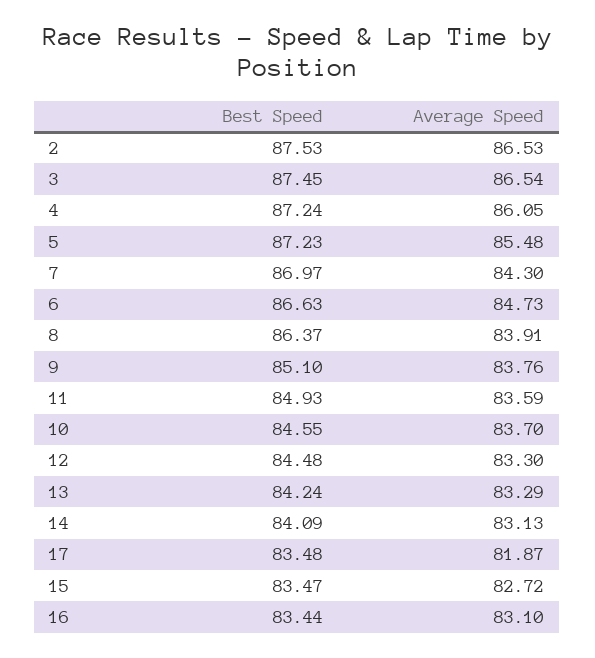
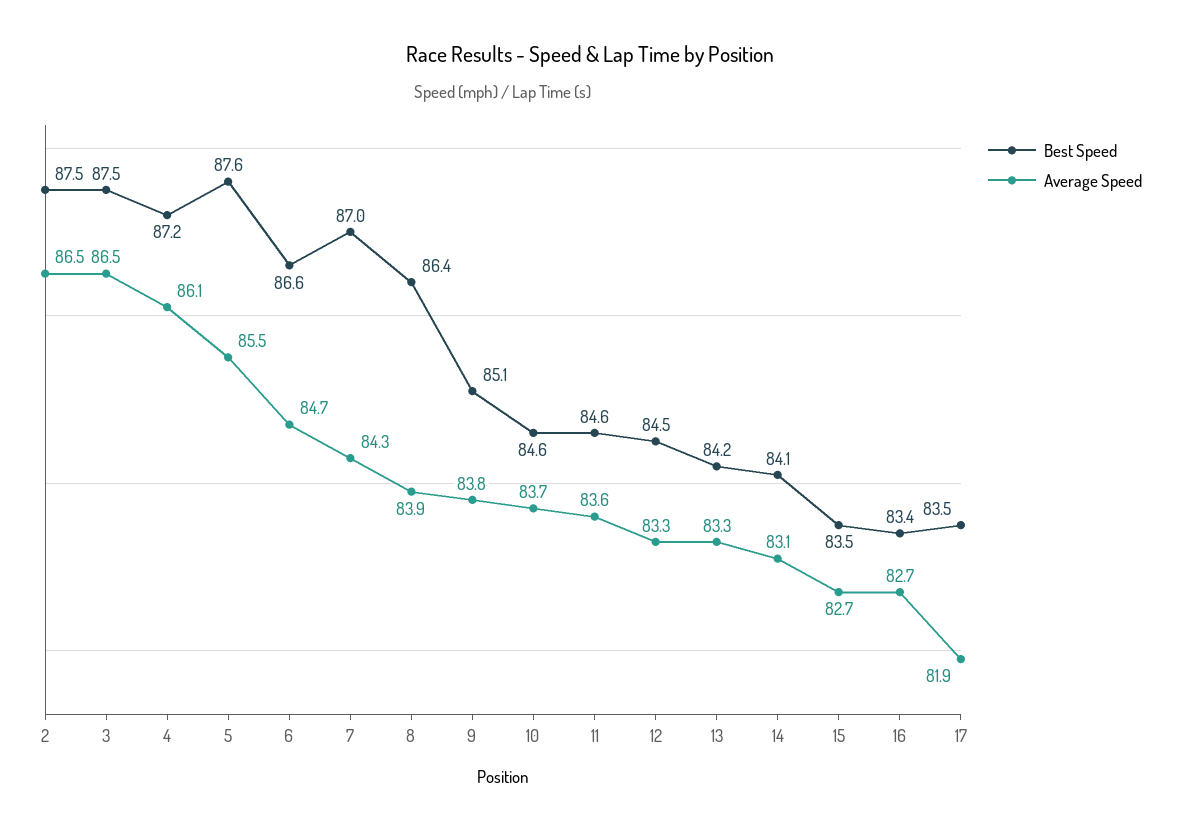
Best Speed, 5: 87.23 -> 87.6
Best Speed, 11: 84.93 -> 84.6
Average Speed, 16: 83.1 -> 82.7

